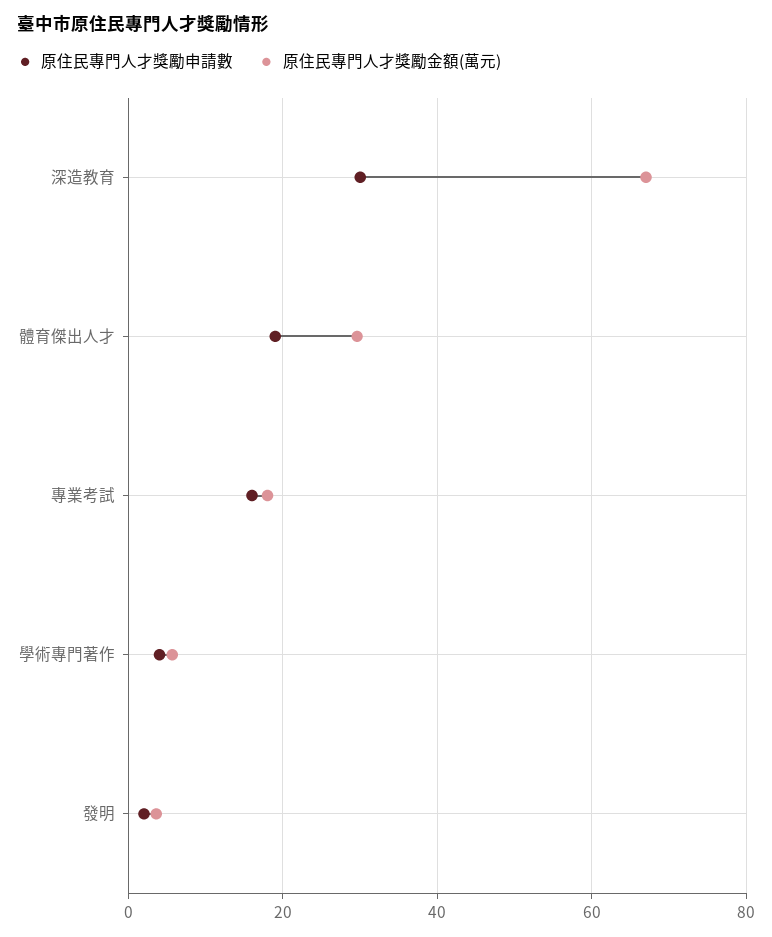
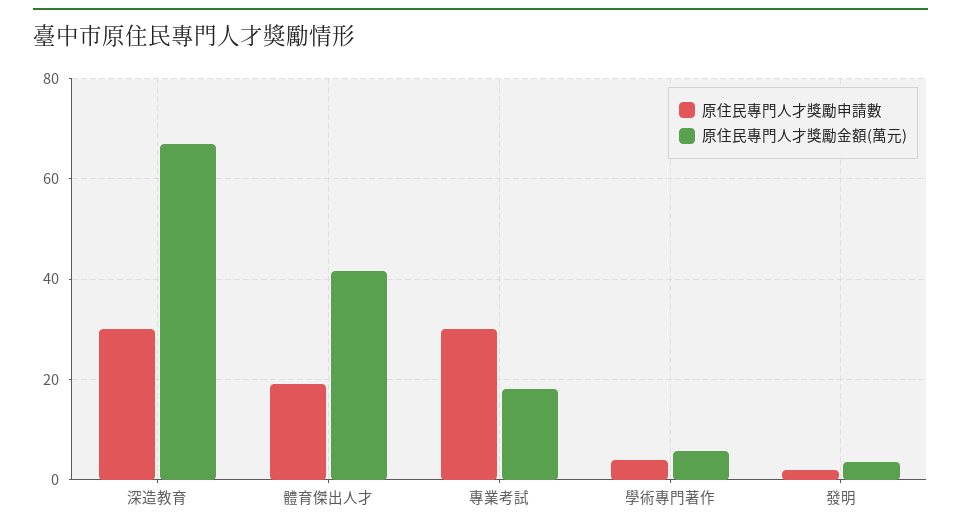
原住民專門人才獎勵金額(萬元), 體育傑出人才: 30 -> 42
原住民專門人才獎勵申請數, 專業考試: 16 -> 30

